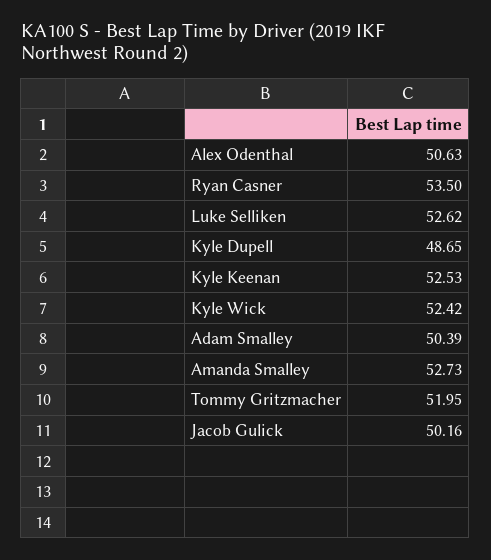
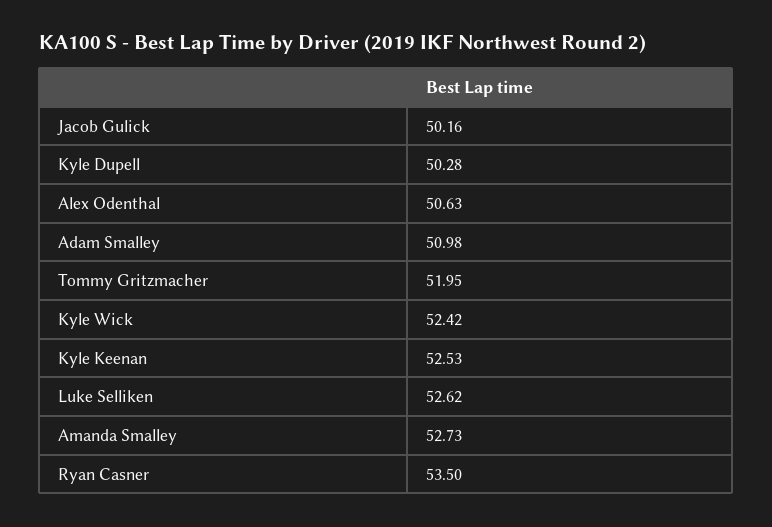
Kyle Dupell: 48.65 -> 50.28
Adam Smalley: 50.39 -> 50.98

